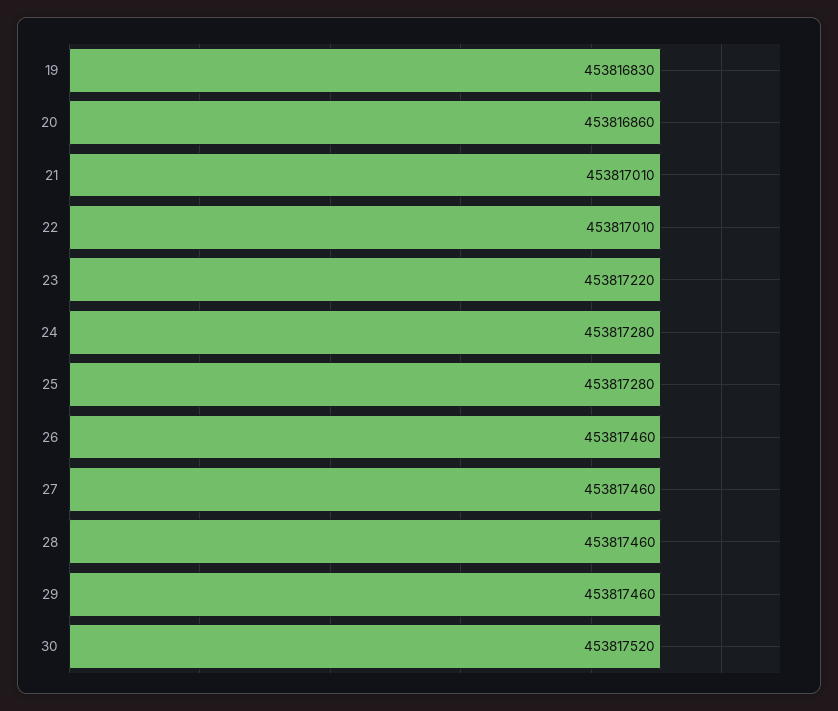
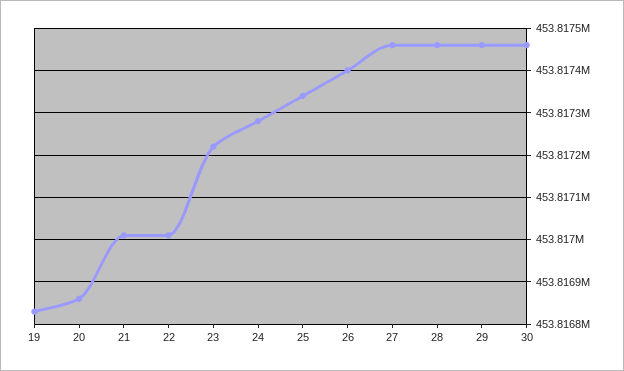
25: 453817280 -> 453817340
26: 453817460 -> 453817400
30: 453817520 -> 453817460

